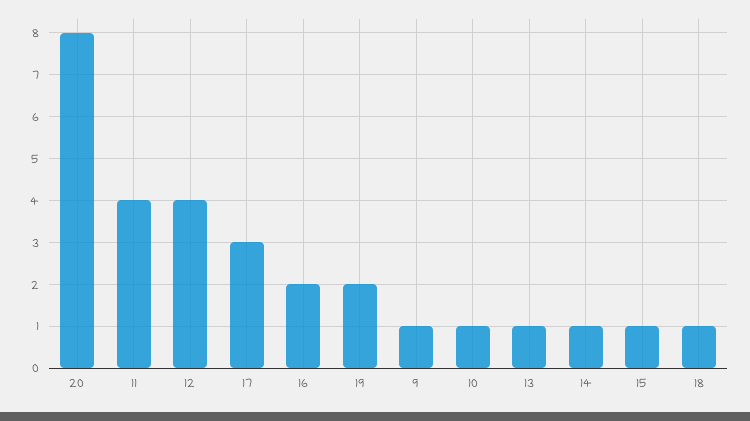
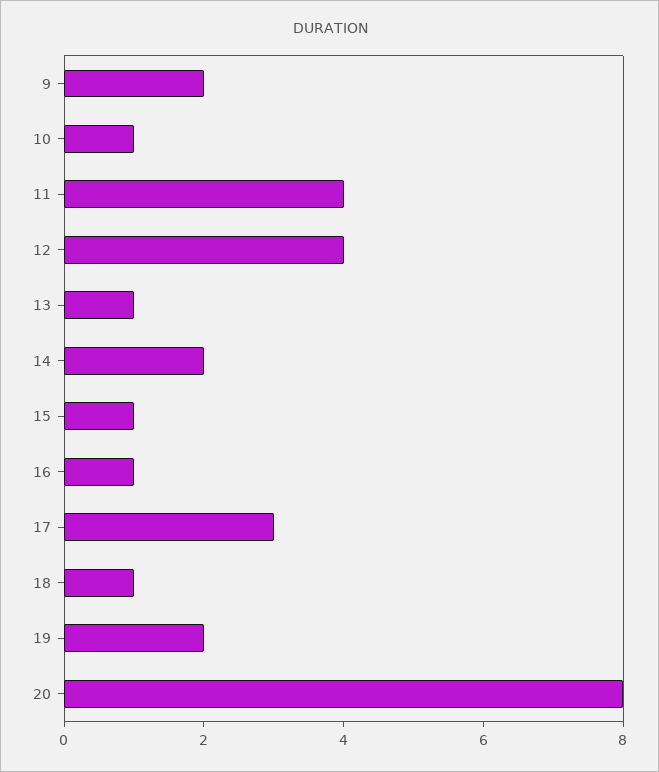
16: 2 -> 1
9: 1 -> 2
14: 1 -> 2

